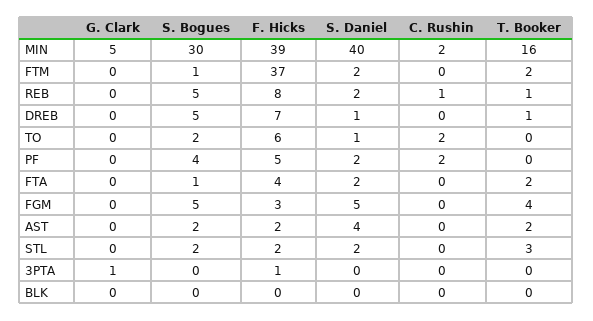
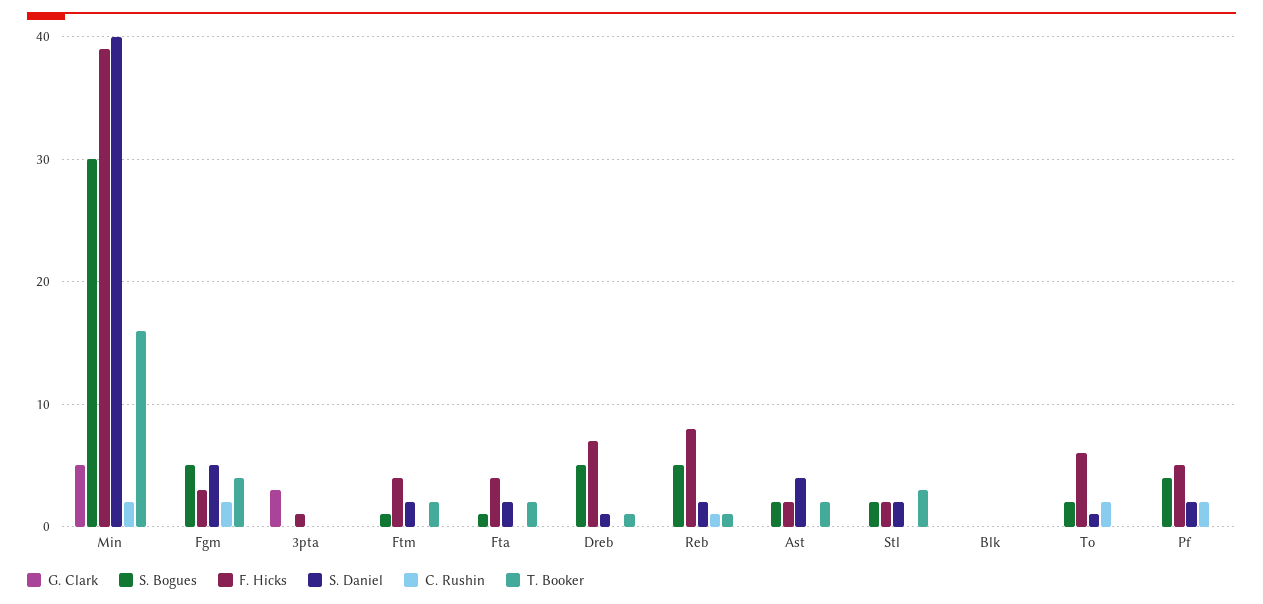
F. Hicks, FTM: 37 -> 4
C. Rushin, FGM: 0 -> 2
G. Clark, 3PTA: 1 -> 3

